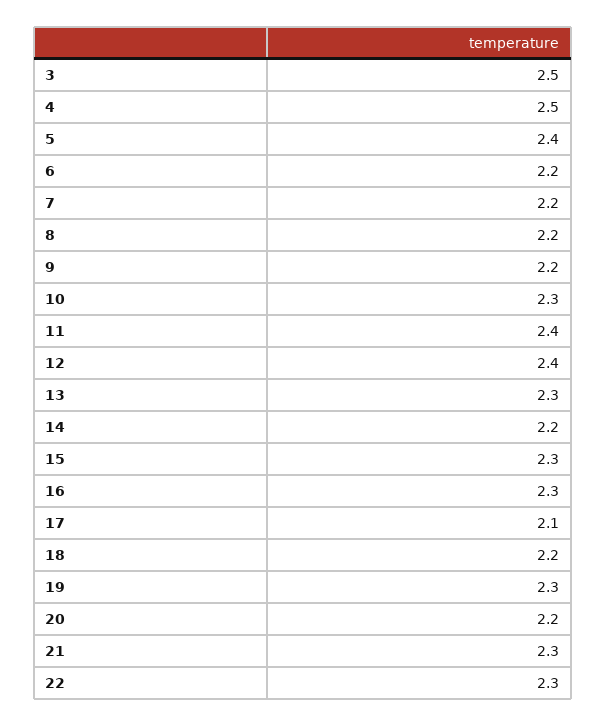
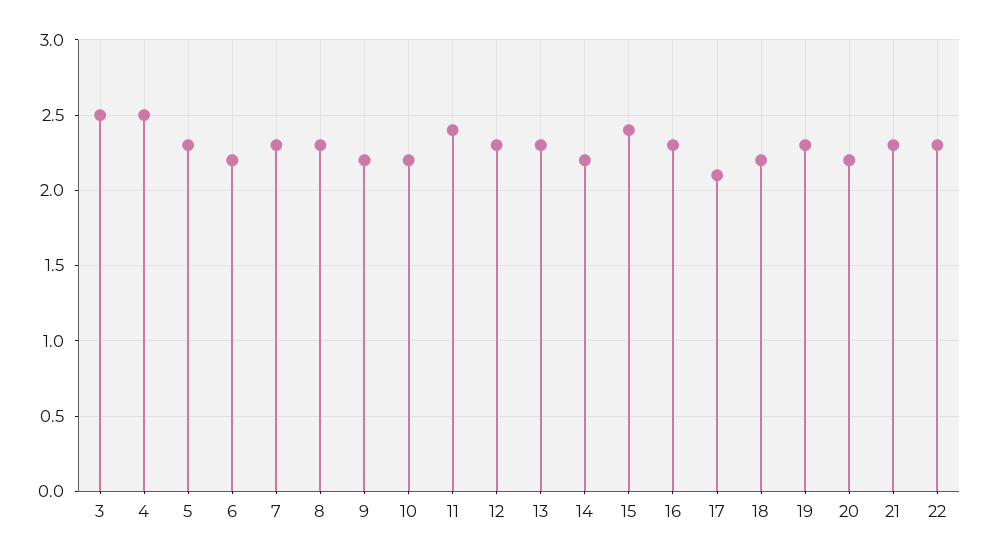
5: 2.4 -> 2.3
7: 2.2 -> 2.3
8: 2.2 -> 2.3
10: 2.3 -> 2.2
12: 2.4 -> 2.3
15: 2.3 -> 2.4

